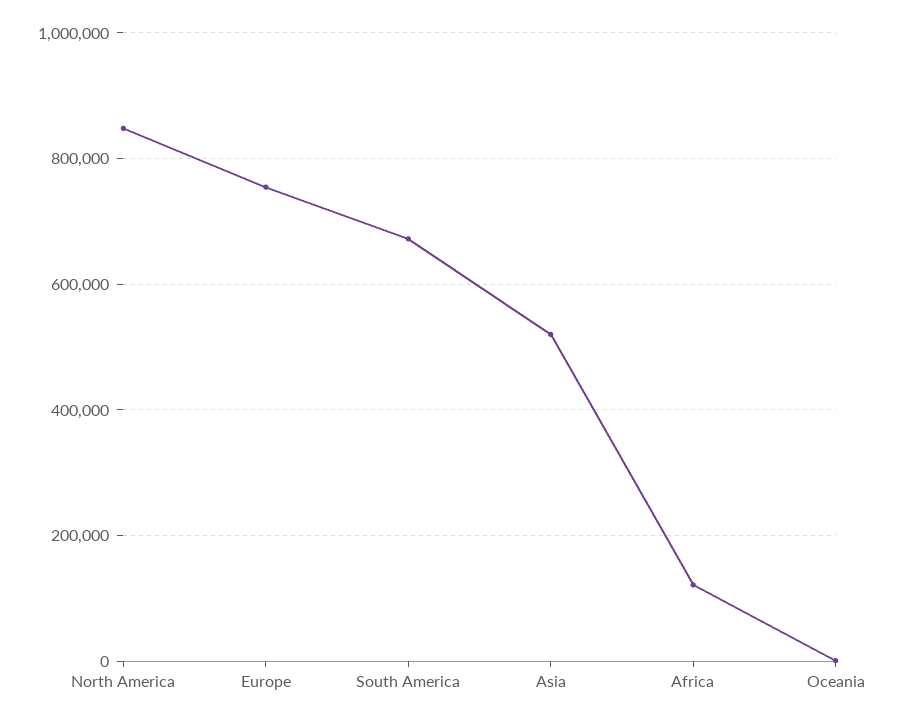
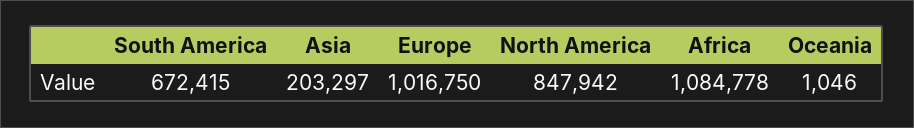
Europe: 760000 -> 1016750
Asia: 520000 -> 203297
Africa: 120000 -> 1084778

